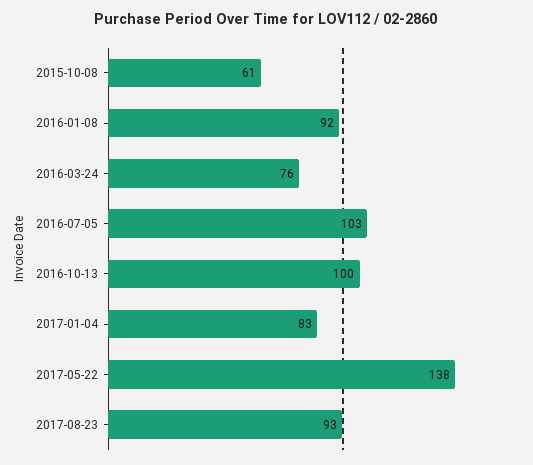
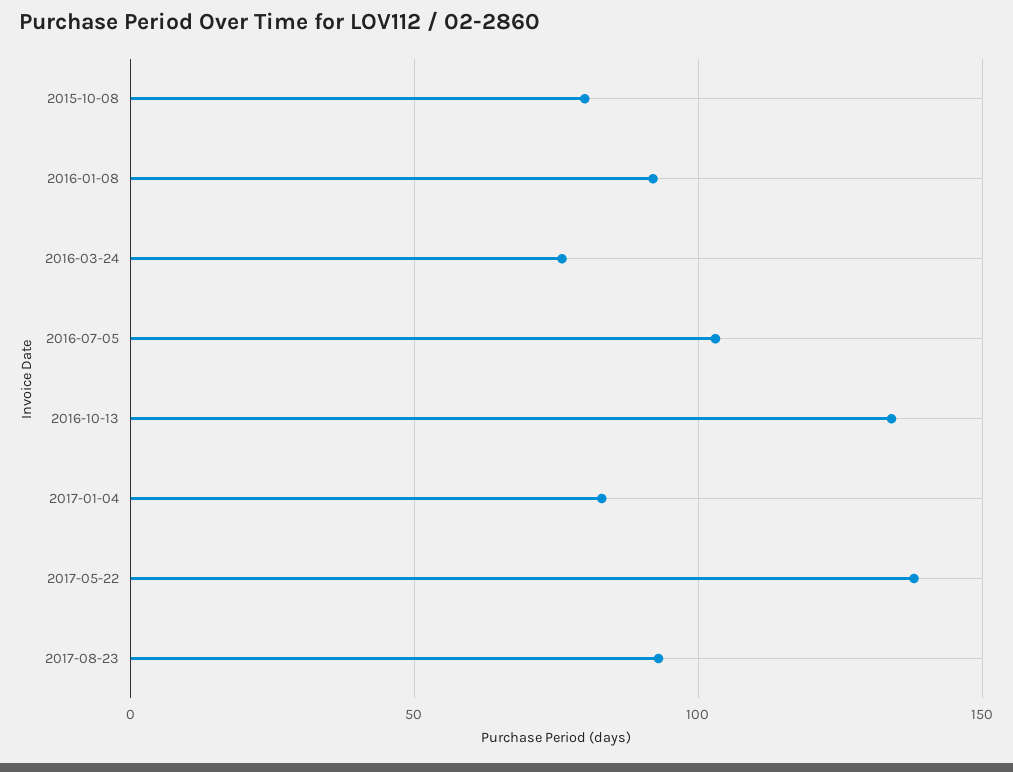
2015-10-08: 61 -> 80
2016-10-13: 100 -> 135

